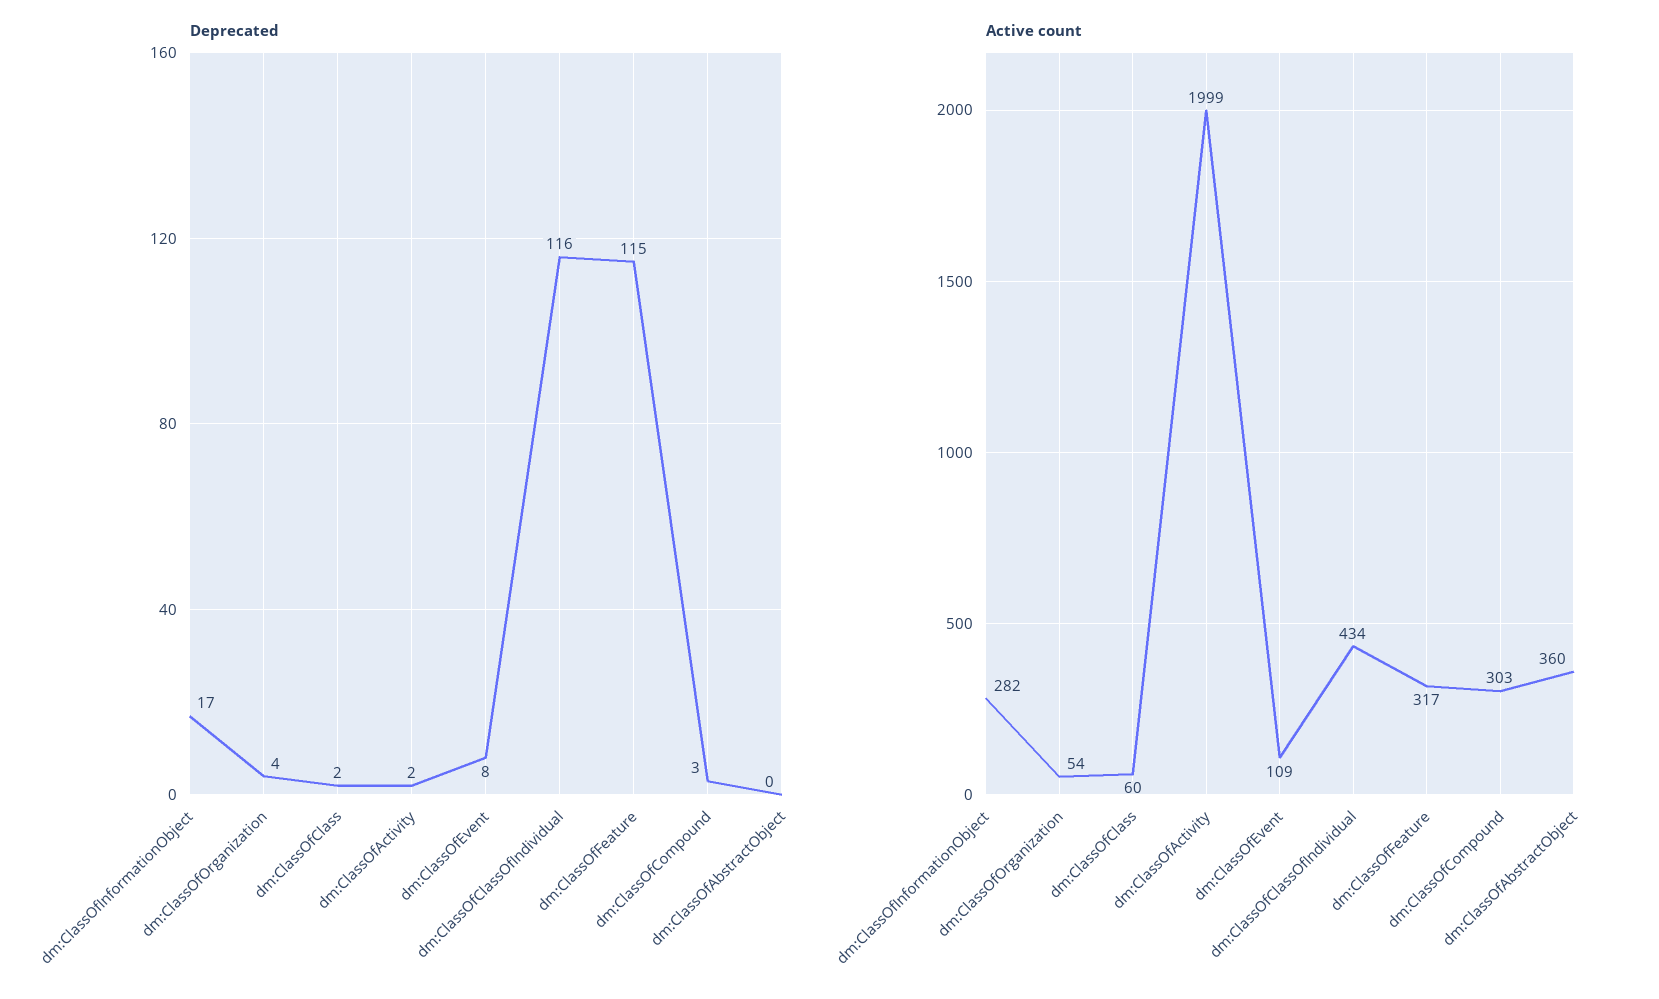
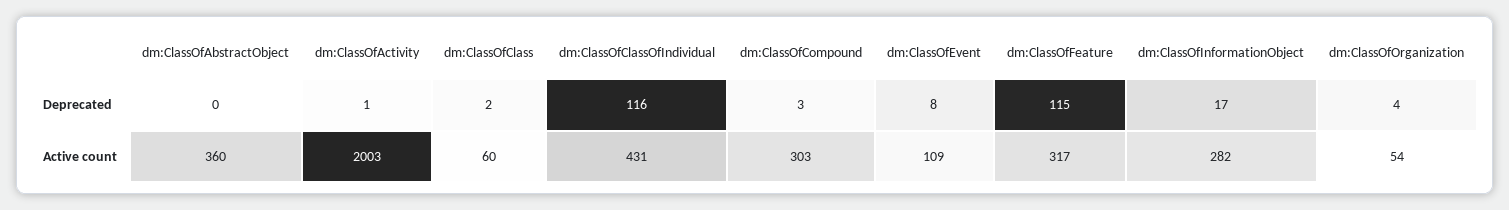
Deprecated, dm:ClassOfActivity: 2 -> 1
Active count, dm:ClassOfActivity: 1999 -> 2003
Active count, dm:ClassOfClassOfIndividual: 434 -> 431

